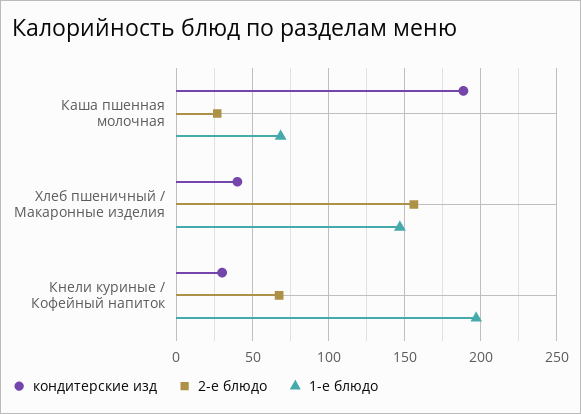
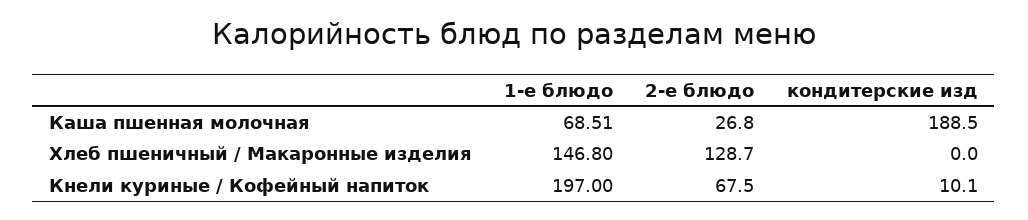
кондитерские изд, Хлеб пшеничный / Макаронные изделия: 40 -> 0
2-е блюдо, Хлеб пшеничный / Макаронные изделия: 155 -> 128.7
кондитерские изд, Кнели куриные / Кофейный напиток: 30 -> 10.1

